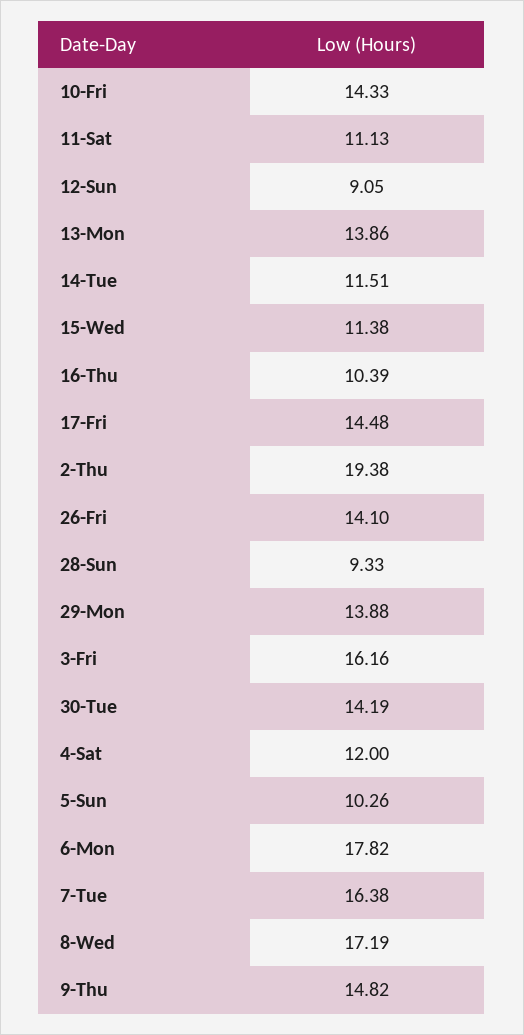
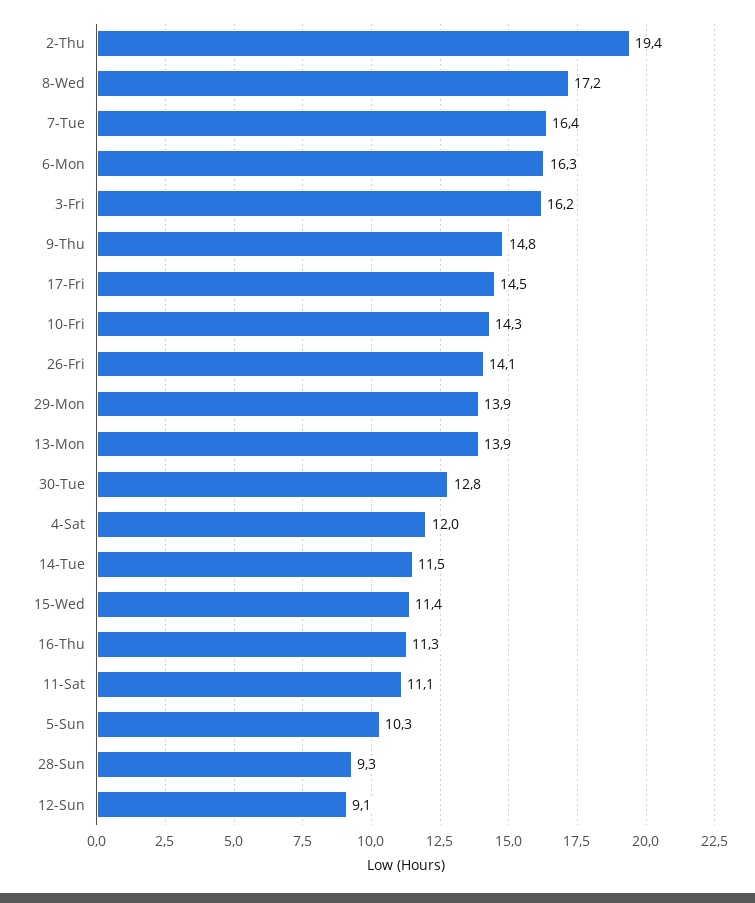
16-Thu: 10.39 -> 11.3
30-Tue: 14.19 -> 12.8
6-Mon: 17.82 -> 16.3

